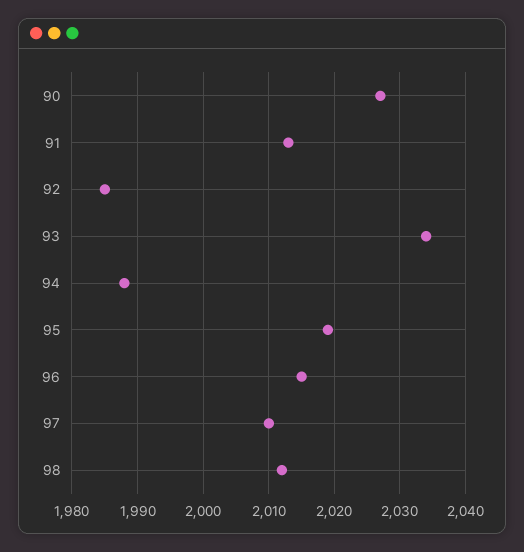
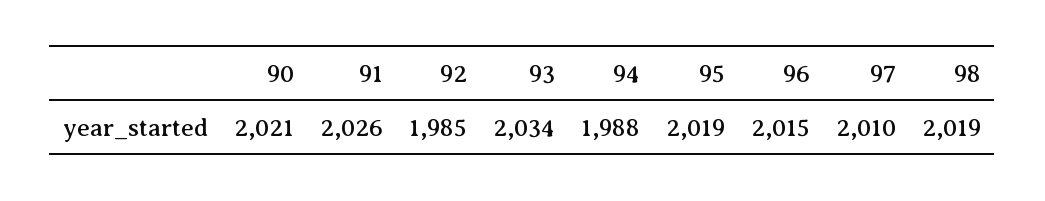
90: 2027 -> 2021
91: 2013 -> 2026
98: 2012 -> 2019

